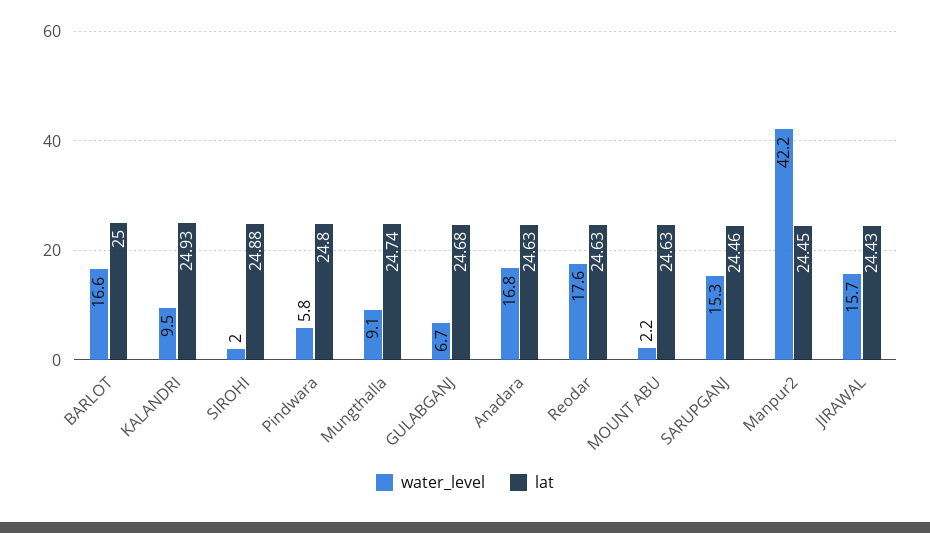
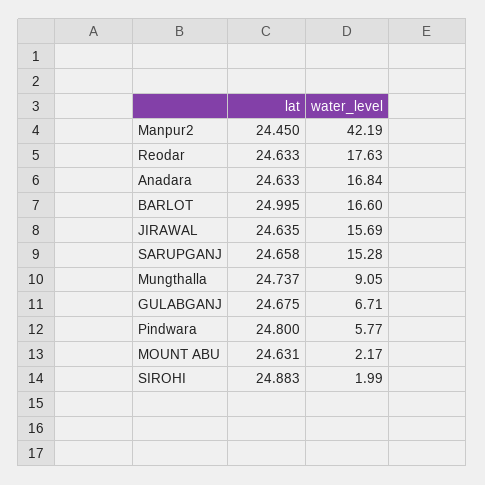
water_level, KALANDRI: 9.5 -> none
lat, KALANDRI: 24.93 -> none
lat, SARUPGANJ: 24.46 -> 24.658
lat, JIRAWAL: 24.43 -> 24.635

